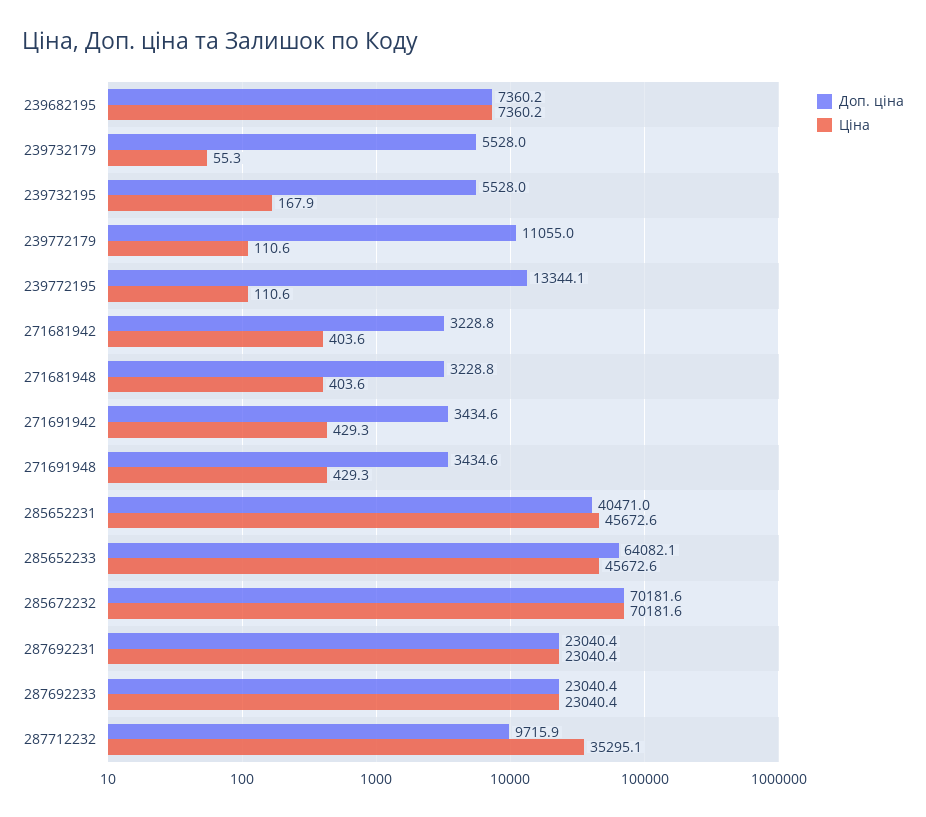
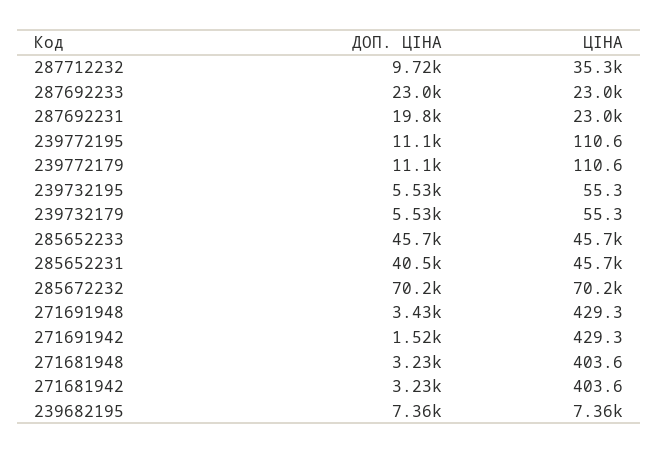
Ціна, 239732195: 167.9 -> 55.3
Доп. ціна, 239772195: 13344.1 -> 11100
Доп. ціна, 271691942: 3434.6 -> 1520
Доп. ціна, 285652233: 64082.1 -> 45700
Доп. ціна, 287692231: 23040.4 -> 19800

